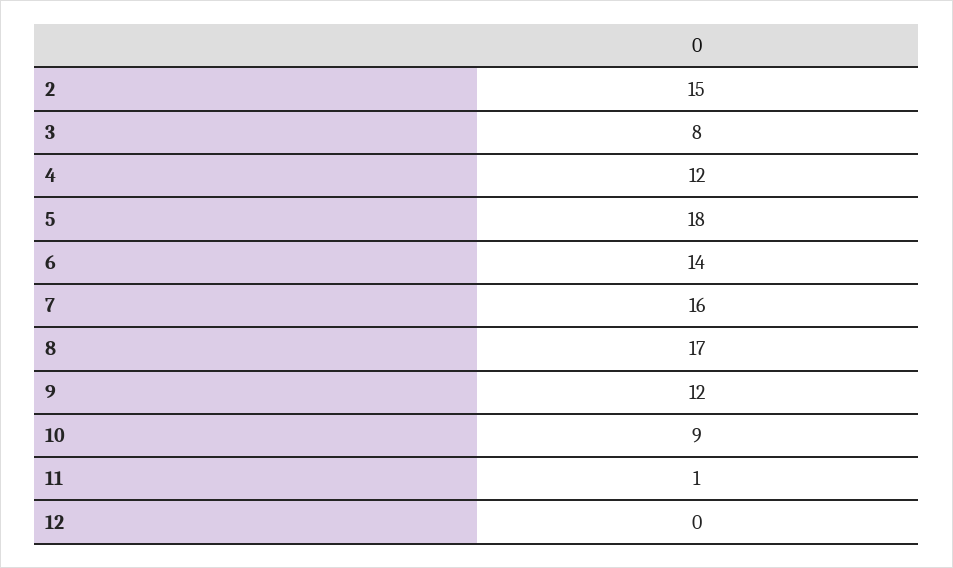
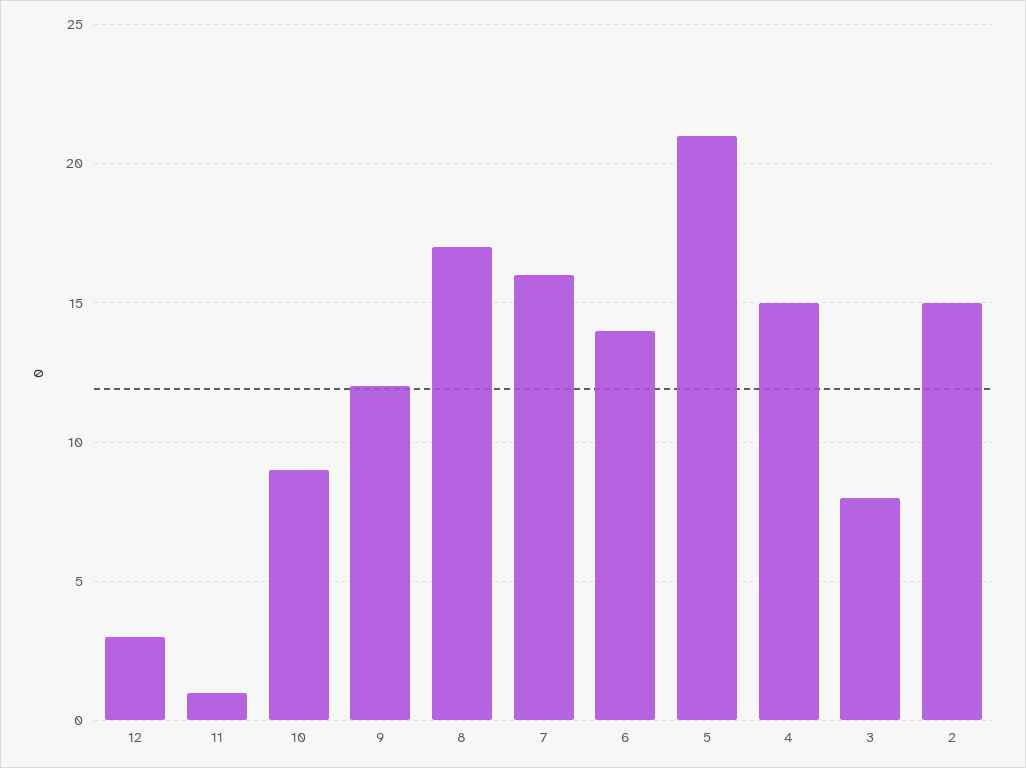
4: 12 -> 15
5: 18 -> 21
12: 0 -> 3

